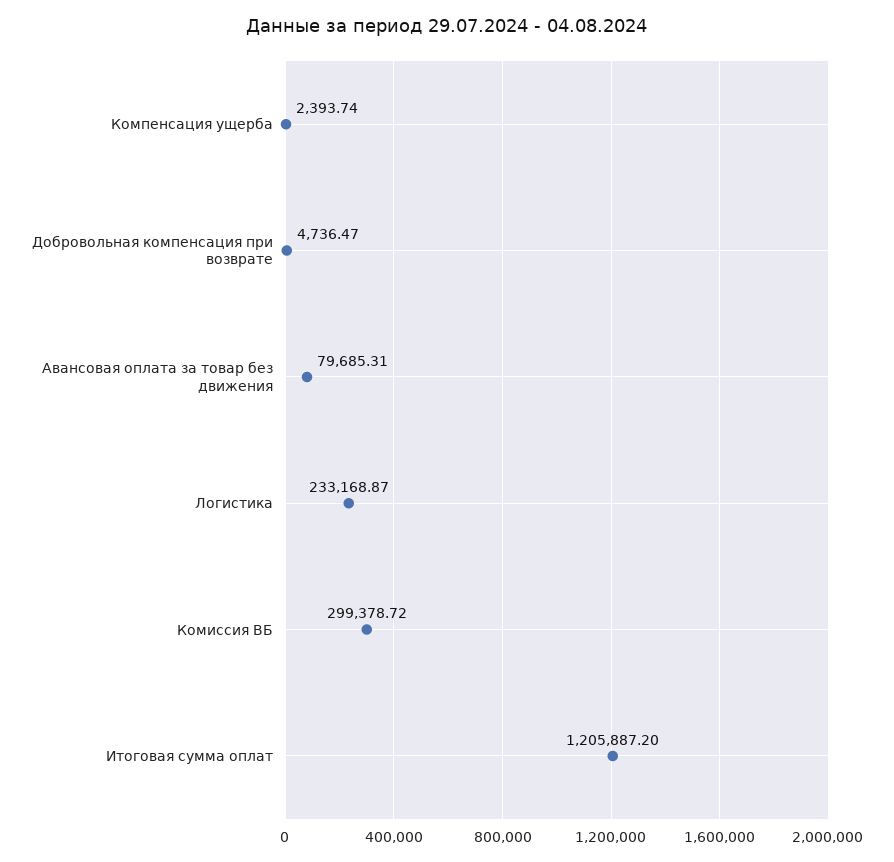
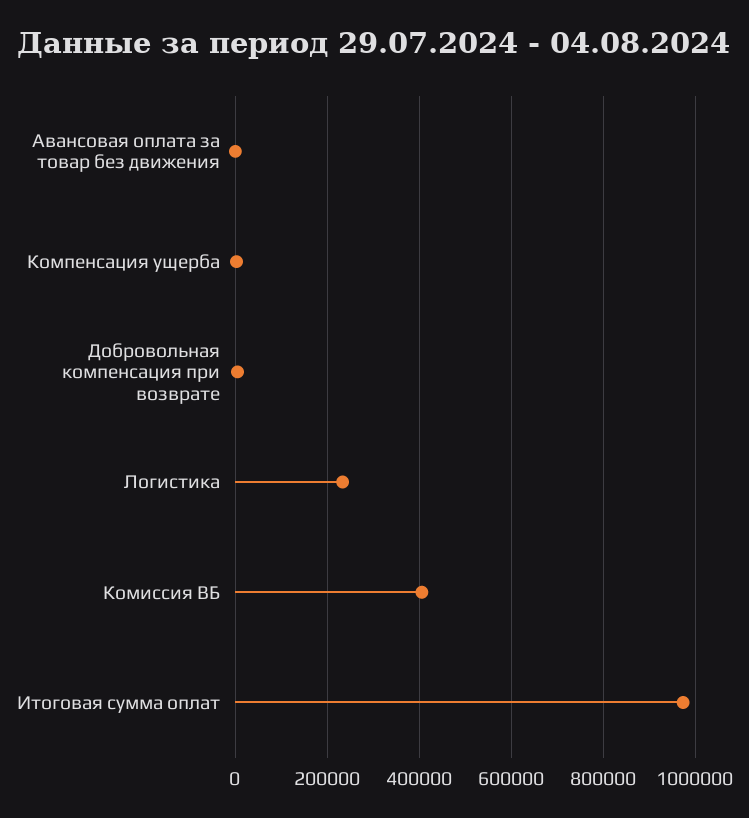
Авансовая оплата за товар без движения: 79685.31 -> 0
Комиссия ВБ: 299378.72 -> 400000
Итоговая сумма оплат: 1205887.2 -> 980000

